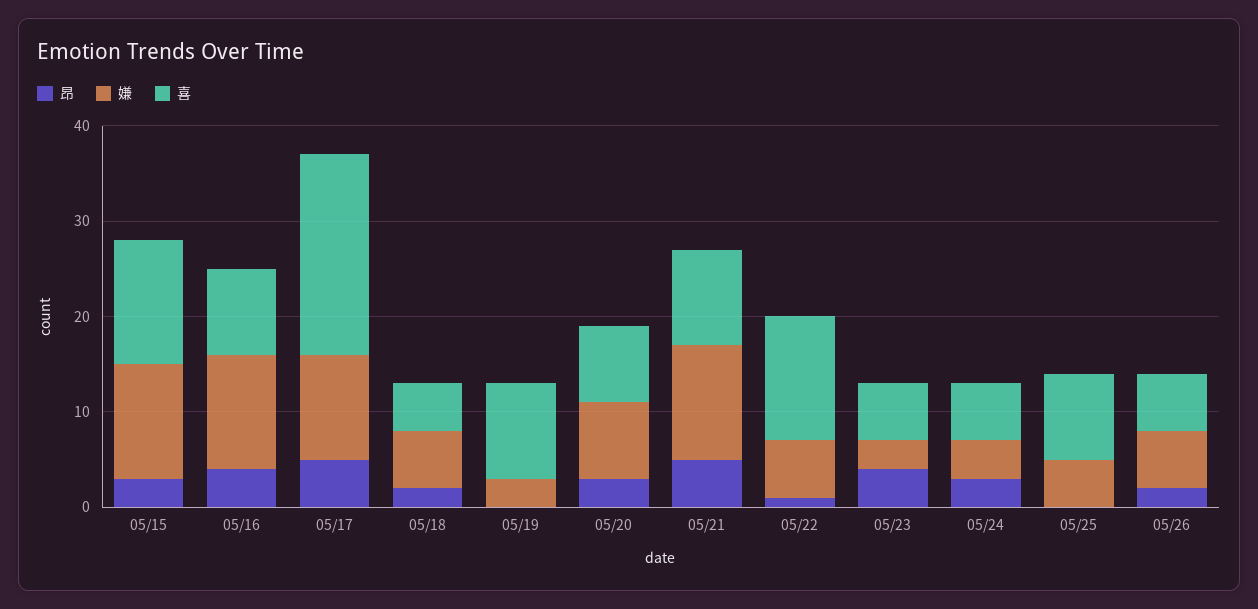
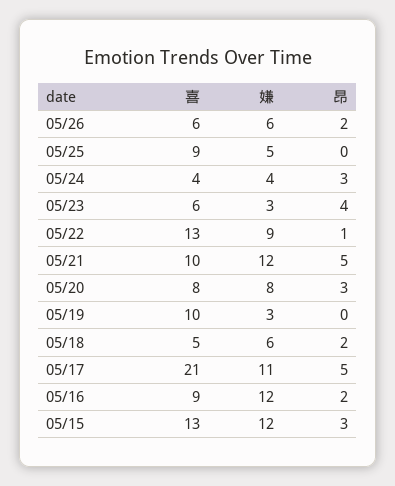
昂, 05/16: 4 -> 2
嫌, 05/22: 6 -> 9
喜, 05/24: 6 -> 4

